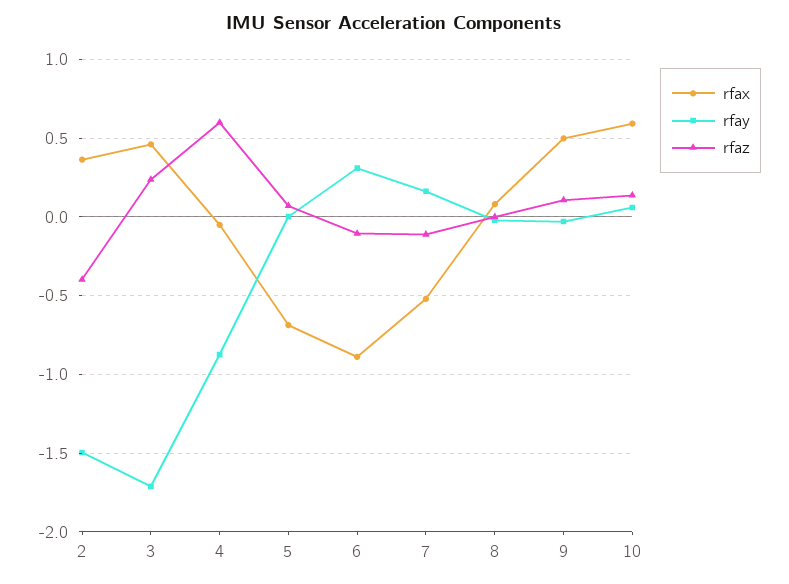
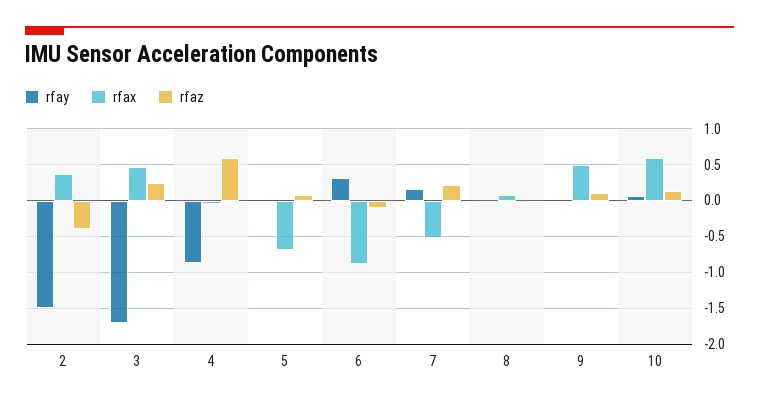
rfaz, 7: -0.1 -> 0.2

